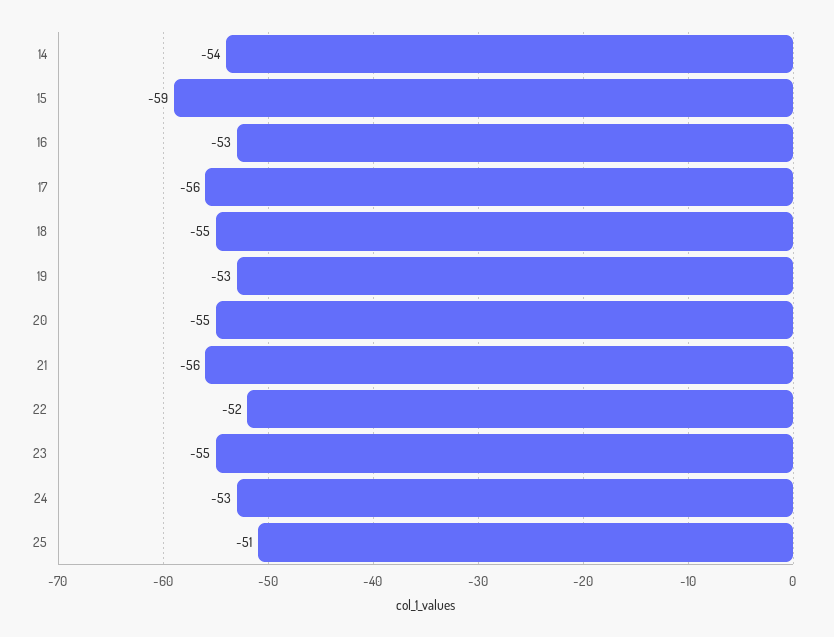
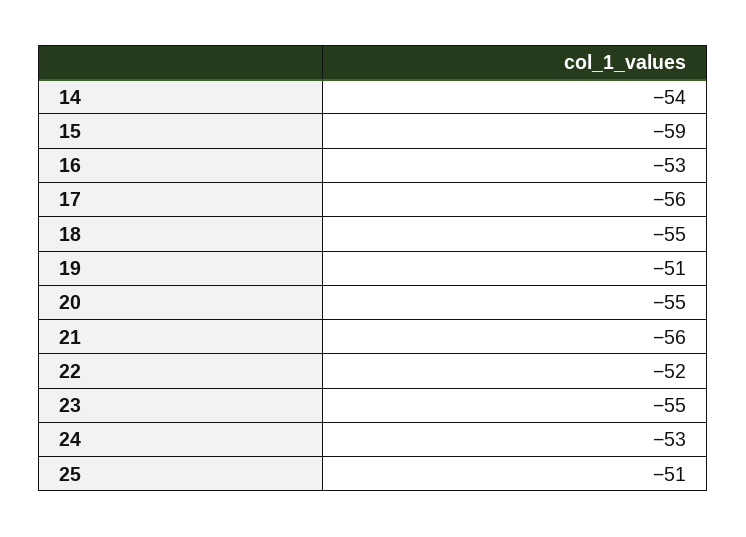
19: -53 -> -51

